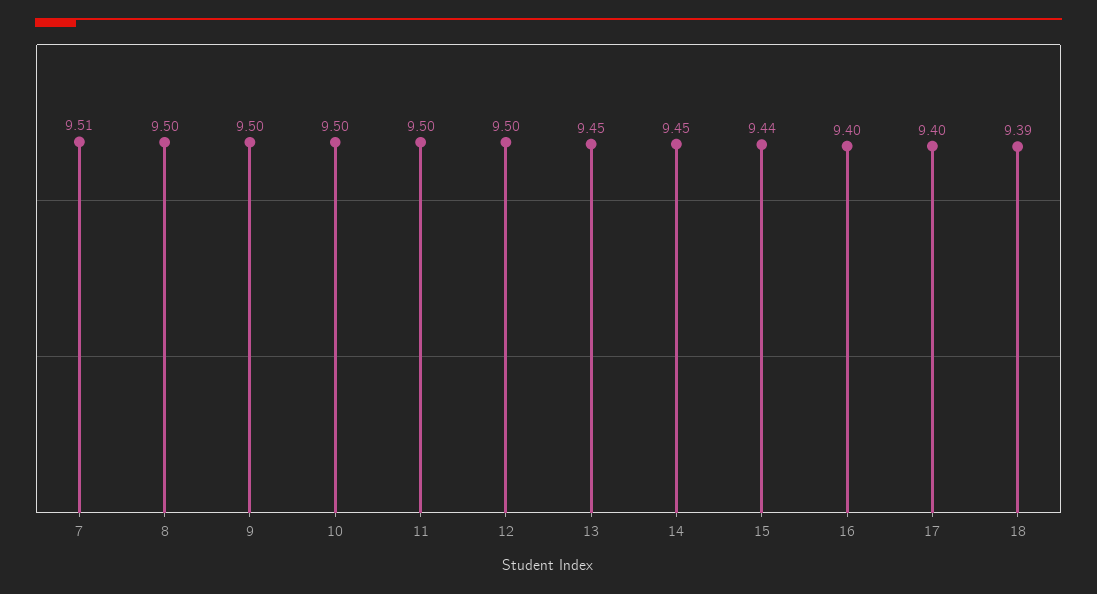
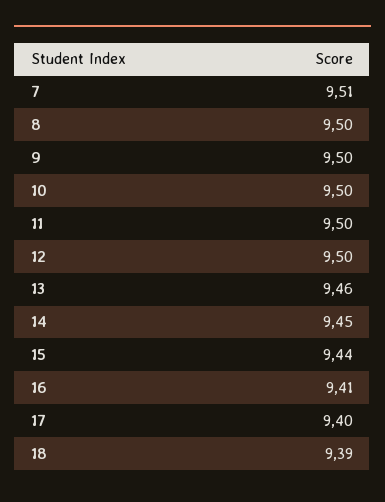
13: 9.45 -> 9.46
16: 9.4 -> 9.41

